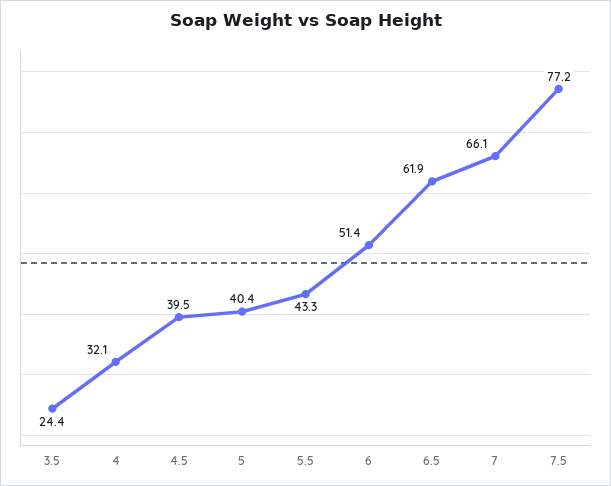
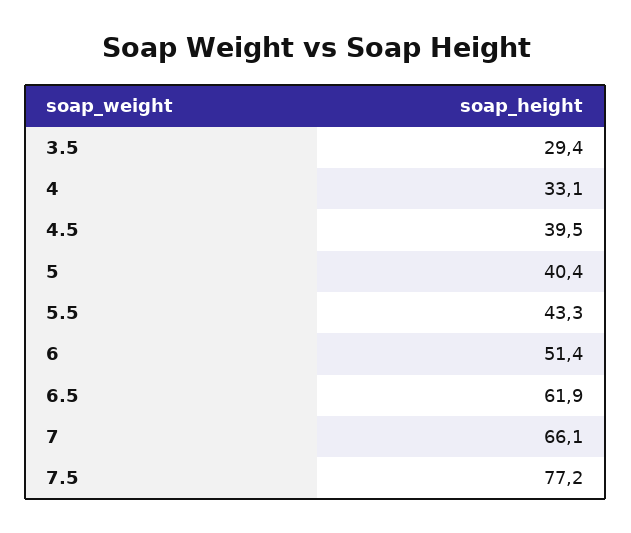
3.5: 24.4 -> 29.4
4: 32.1 -> 33.1

